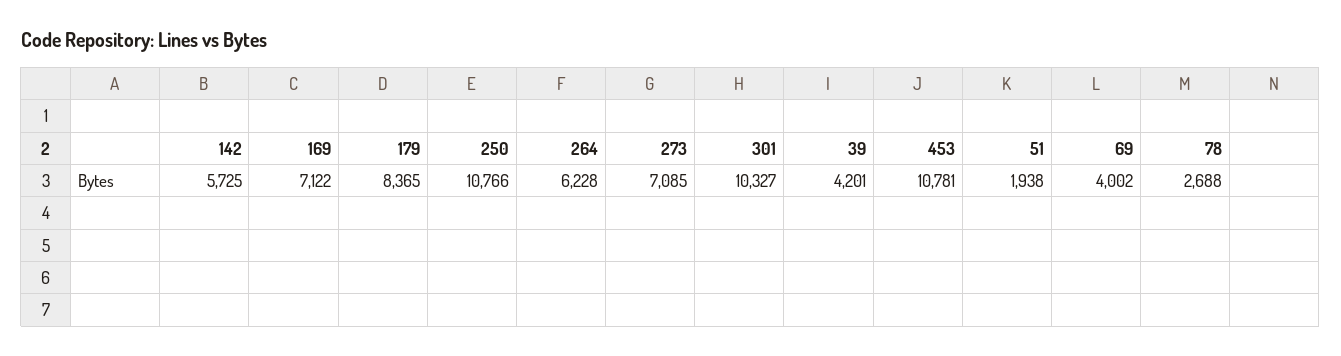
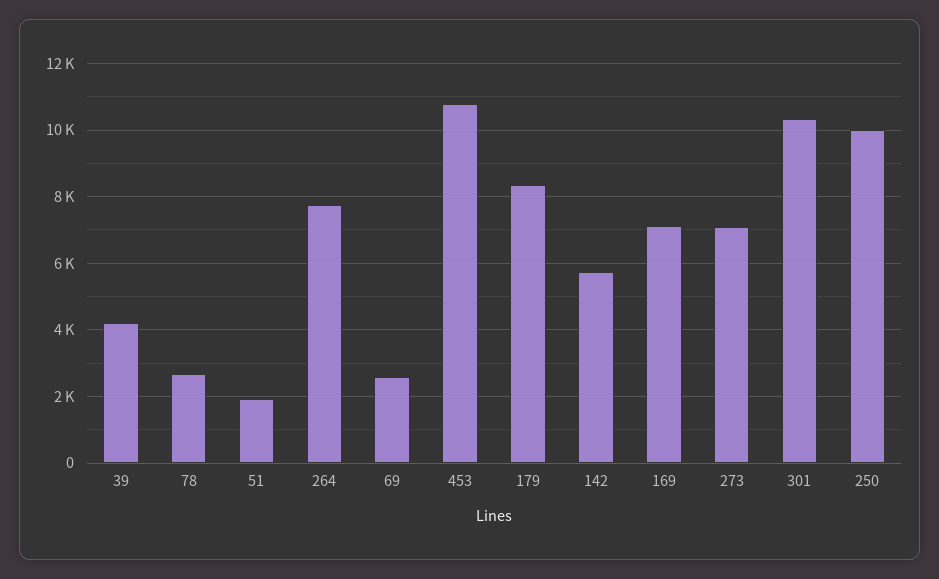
250: 10766 -> 10000
264: 6228 -> 7800
69: 4002 -> 2600

